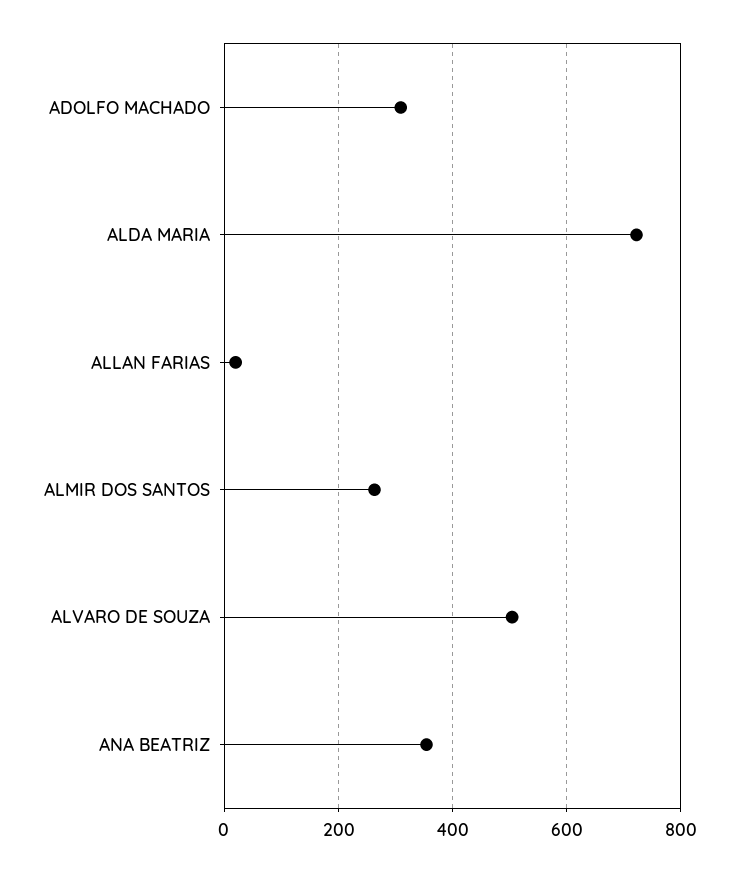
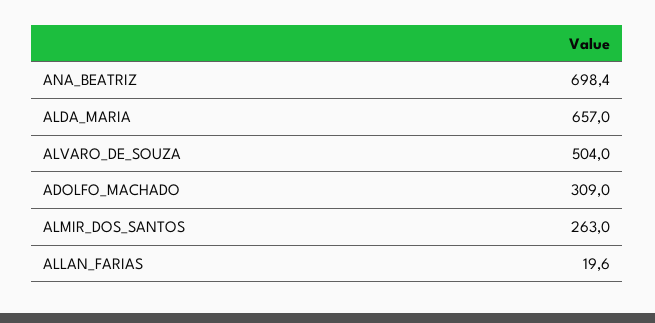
ALDA MARIA: 720 -> 657
ANA BEATRIZ: 360 -> 698.4

